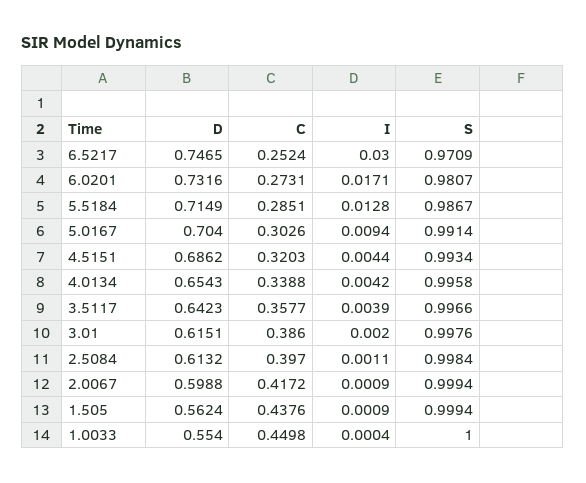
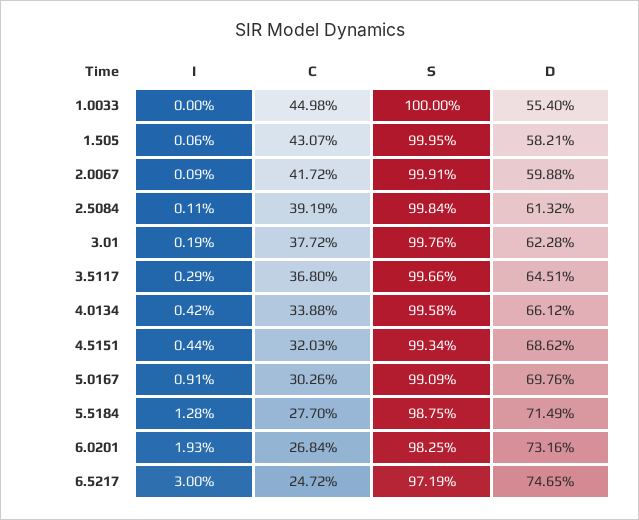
C, 6.5217: 0.2524 -> 0.2472
S, 6.5217: 0.9709 -> 0.9719
C, 6.0201: 0.2731 -> 0.2684
I, 6.0201: 0.0171 -> 0.0193
S, 6.0201: 0.9807 -> 0.9825
C, 5.5184: 0.2851 -> 0.277
S, 5.5184: 0.9867 -> 0.9875
D, 5.0167: 0.704 -> 0.6976
I, 5.0167: 0.0094 -> 0.0091
S, 5.0167: 0.9914 -> 0.9909
D, 4.0134: 0.6543 -> 0.6612
D, 3.5117: 0.6423 -> 0.6451
C, 3.5117: 0.3577 -> 0.368
I, 3.5117: 0.0039 -> 0.0029
D, 3.01: 0.6151 -> 0.6228
C, 3.01: 0.386 -> 0.3772
I, 3.01: 0.002 -> 0.0019
C, 2.5084: 0.397 -> 0.3919
S, 2.0067: 0.9994 -> 0.9991
D, 1.505: 0.5624 -> 0.5821
C, 1.505: 0.4376 -> 0.4307
I, 1.505: 0.0009 -> 0.0006
S, 1.505: 0.9994 -> 0.9995
I, 1.0033: 0.0004 -> 0

